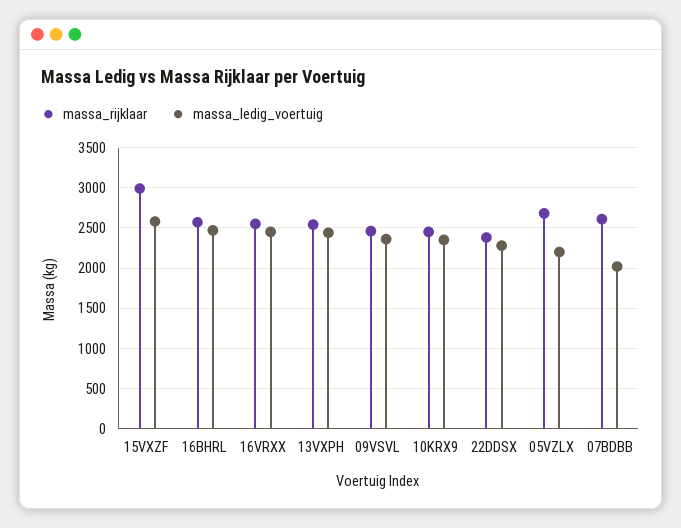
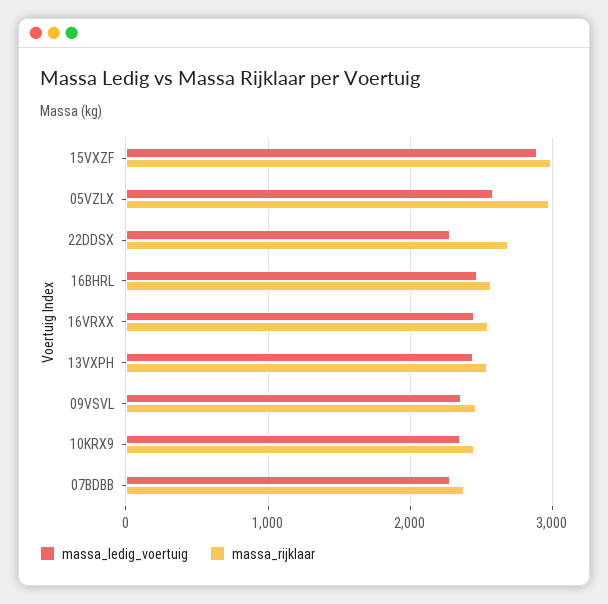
massa_ledig_voertuig, 15VXZF: 2600 -> 2900
massa_rijklaar, 22DDSX: 2400 -> 2700
massa_rijklaar, 05VZLX: 2700 -> 3000
massa_ledig_voertuig, 05VZLX: 2200 -> 2600
massa_rijklaar, 07BDBB: 2600 -> 2400
massa_ledig_voertuig, 07BDBB: 2000 -> 2300

